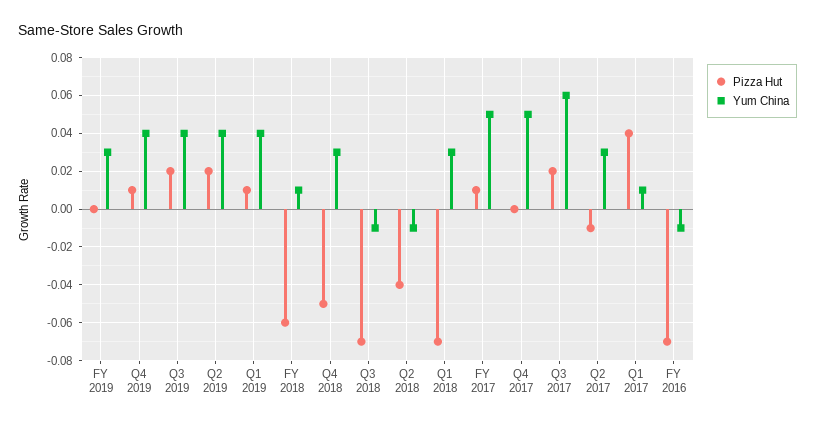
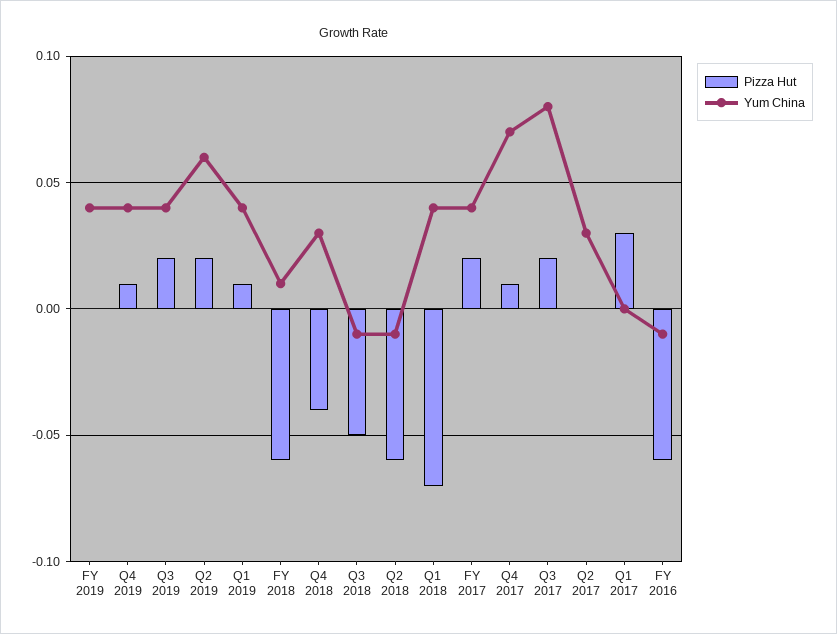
Yum China, FY 2019: 0.03 -> 0.04
Yum China, Q2 2019: 0.04 -> 0.06
Pizza Hut, Q4 2018: -0.05 -> -0.04
Pizza Hut, Q3 2018: -0.07 -> -0.05
Pizza Hut, Q2 2018: -0.04 -> -0.06
Yum China, Q1 2018: 0.03 -> 0.04
Pizza Hut, FY 2017: 0.01 -> 0.02
Yum China, FY 2017: 0.05 -> 0.04
Pizza Hut, Q4 2017: 0 -> 0.01
Yum China, Q4 2017: 0.05 -> 0.07
Yum China, Q3 2017: 0.06 -> 0.08
Pizza Hut, Q2 2017: -0.01 -> 0
Pizza Hut, Q1 2017: 0.04 -> 0.03
Yum China, Q1 2017: 0.01 -> 0
Pizza Hut, FY 2016: -0.07 -> -0.06

